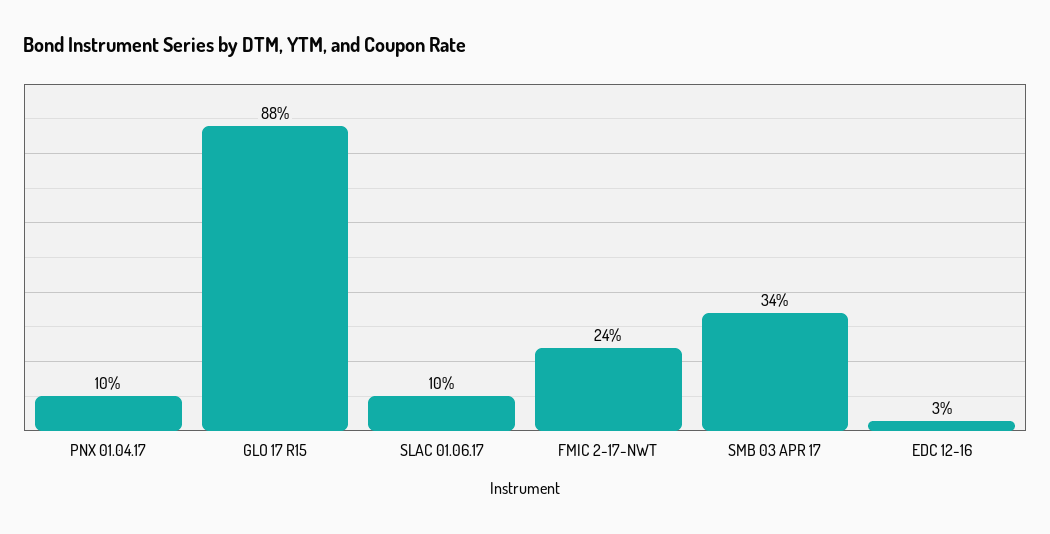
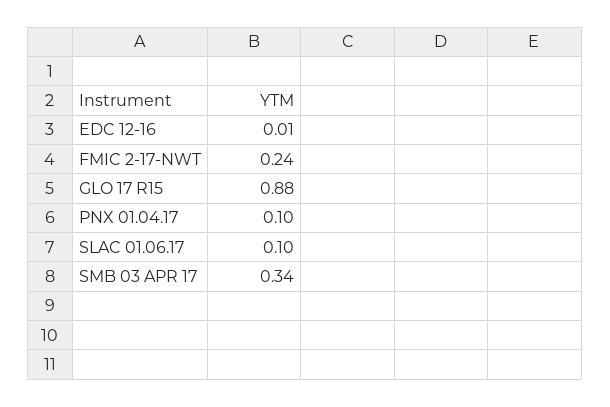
EDC 12-16: 0.03 -> 0.01

